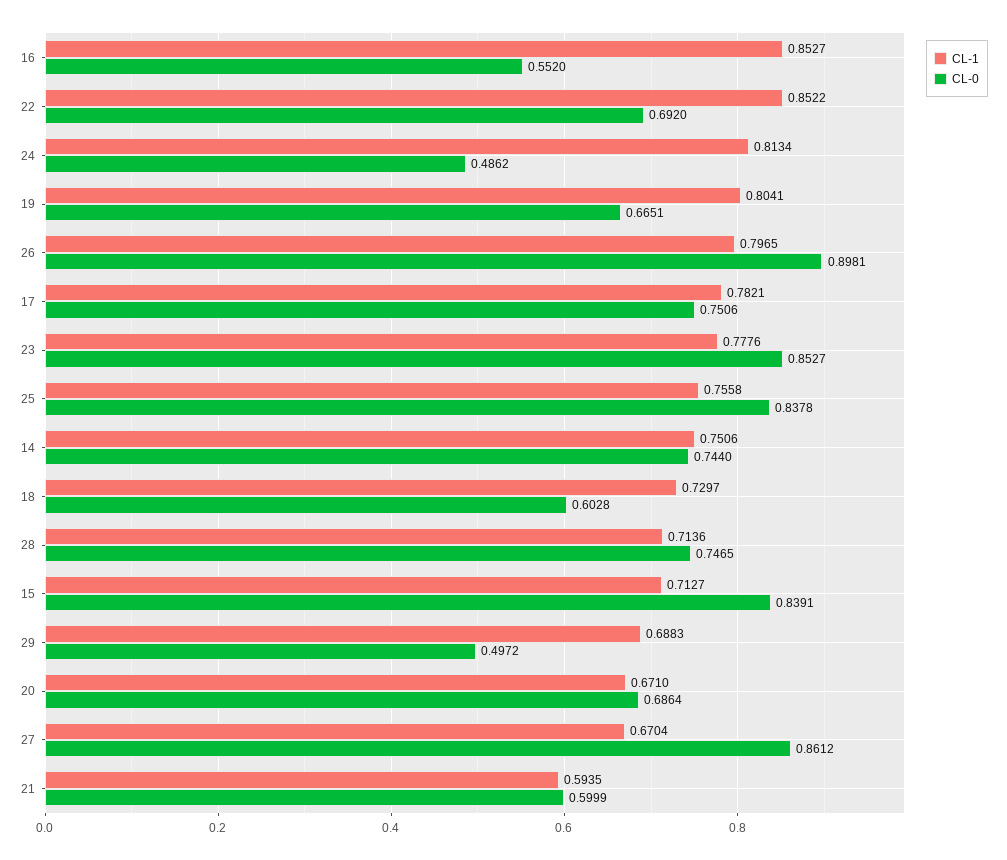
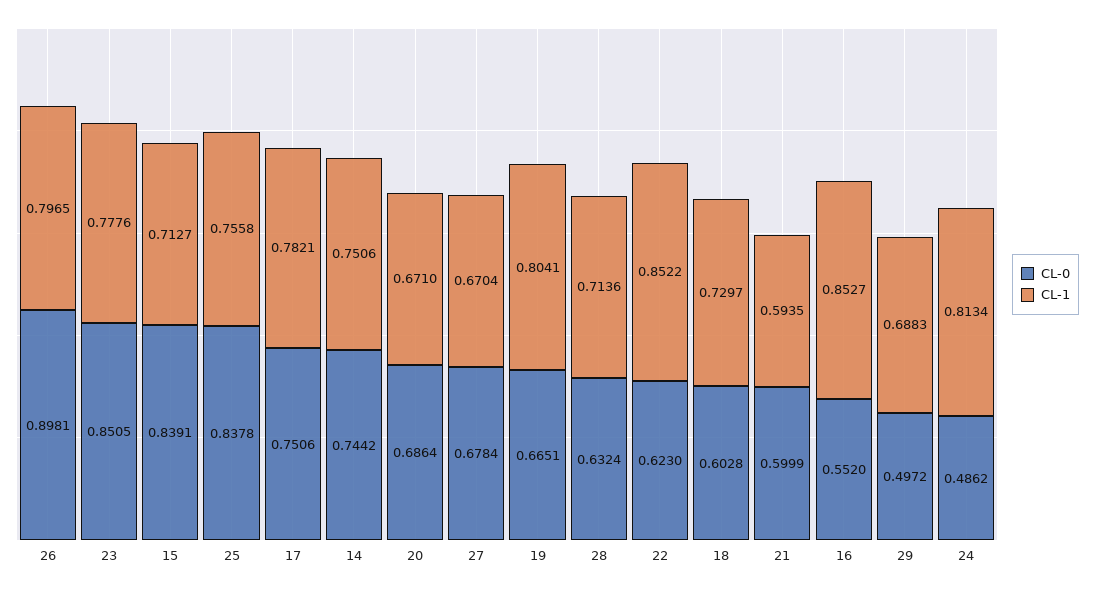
CL-0, 22: 0.692 -> 0.623
CL-0, 23: 0.8527 -> 0.8505
CL-0, 14: 0.744 -> 0.7442
CL-0, 28: 0.7465 -> 0.6324
CL-0, 27: 0.8612 -> 0.6784

